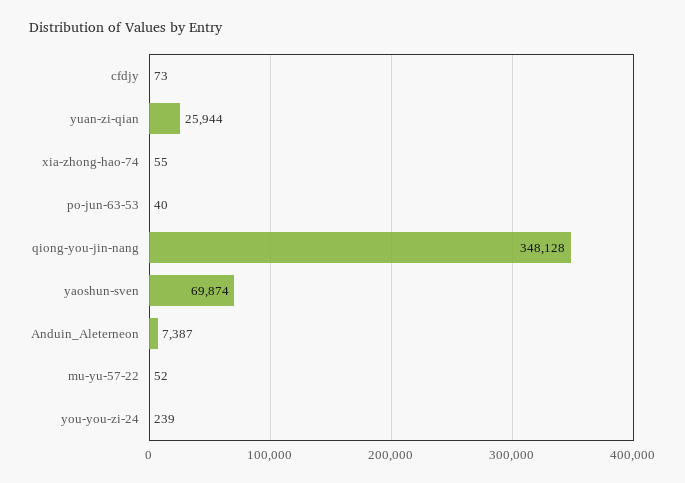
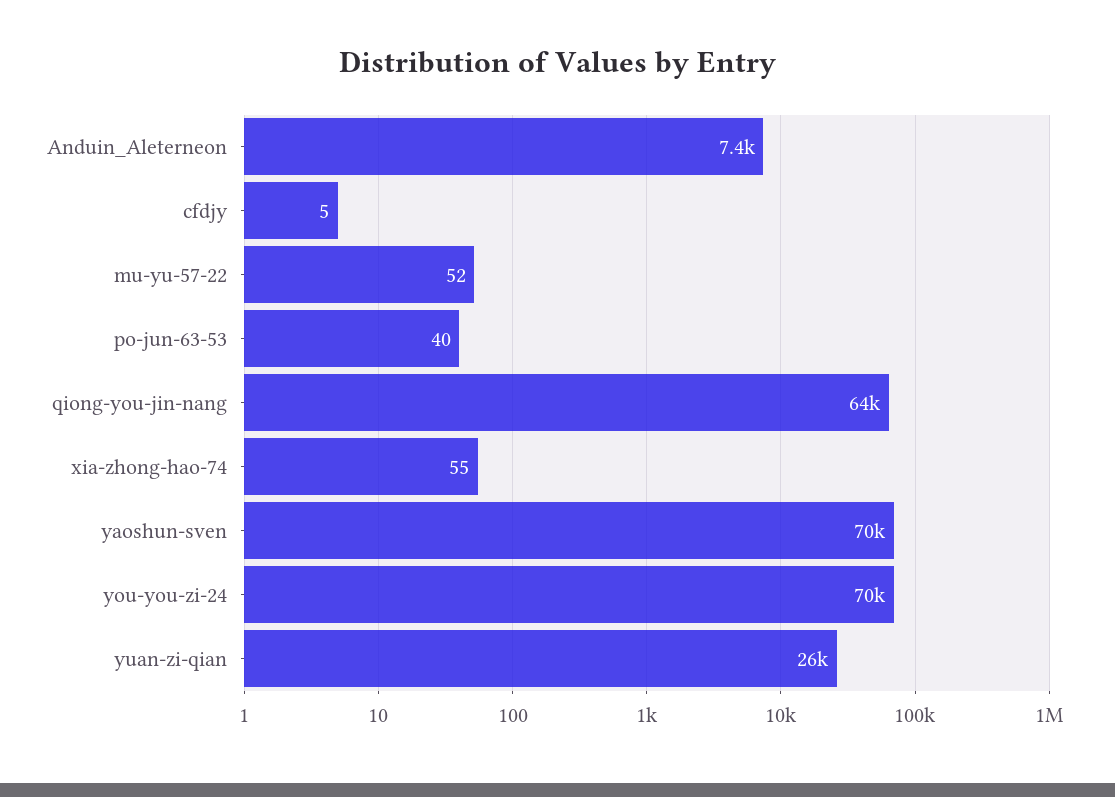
cfdjy: 73 -> 5
qiong-you-jin-nang: 348128 -> 64000
you-you-zi-24: 239 -> 70000

